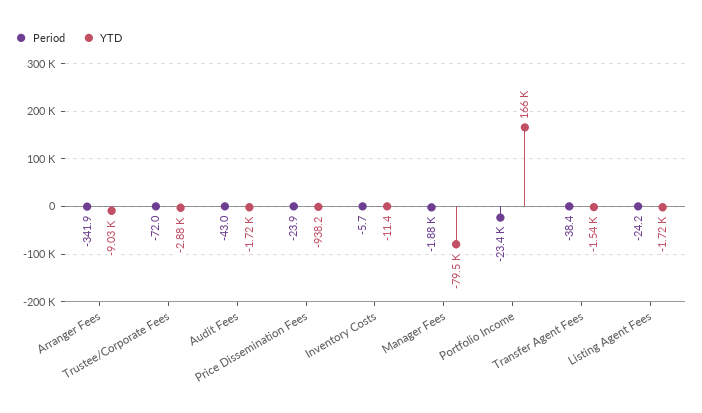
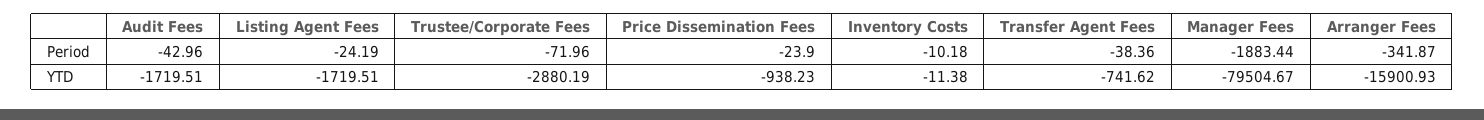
YTD, Arranger Fees: -9030 -> -15900.93
Period, Inventory Costs: -5.7 -> -10.18
Period, Portfolio Income: -23400 -> none
YTD, Portfolio Income: 166000 -> none
YTD, Transfer Agent Fees: -1540 -> -741.62

